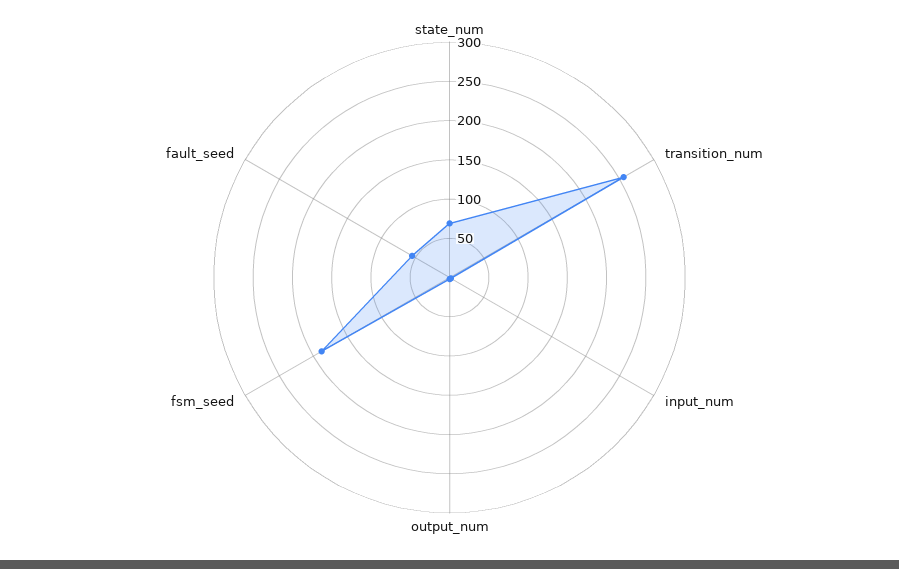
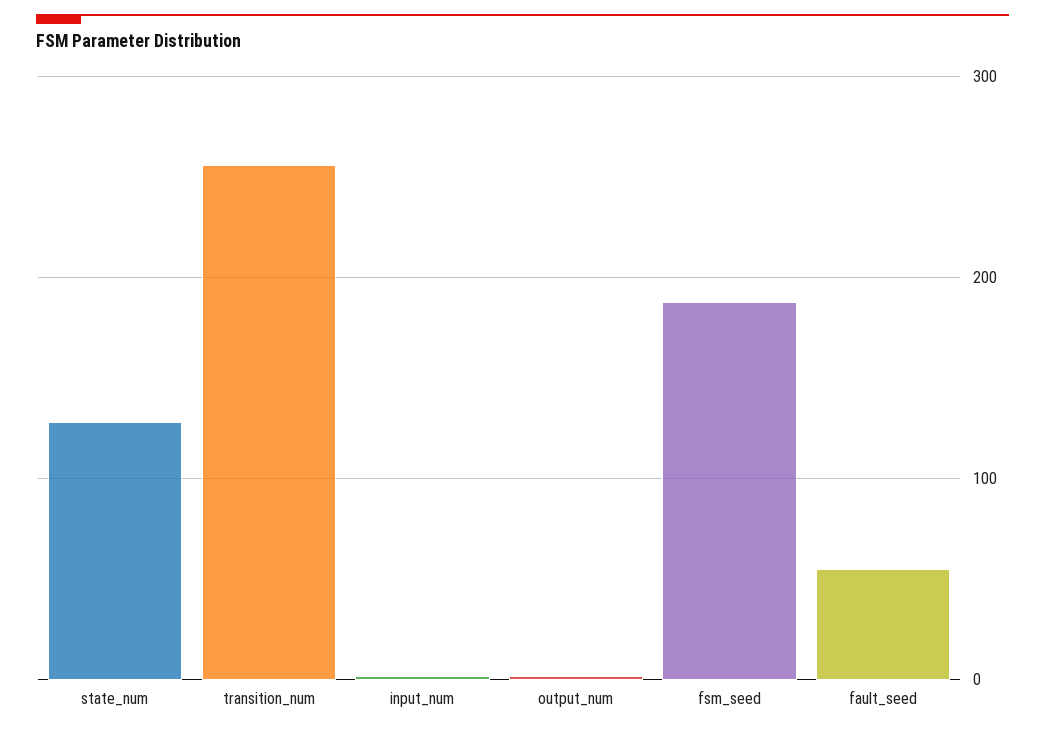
state_num: 75 -> 130

